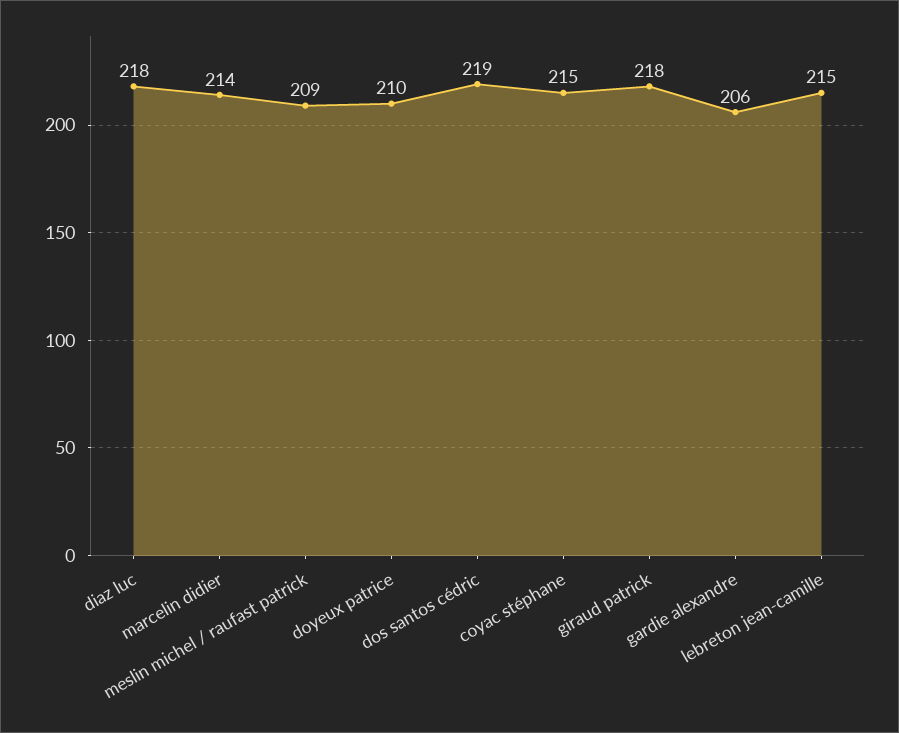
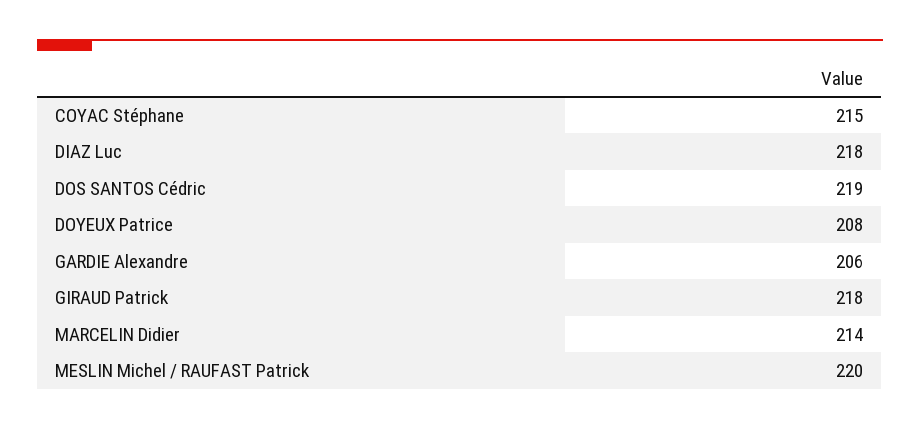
meslin michel / raufast patrick: 209 -> 220
doyeux patrice: 210 -> 208
lebreton jean-camille: 215 -> none

